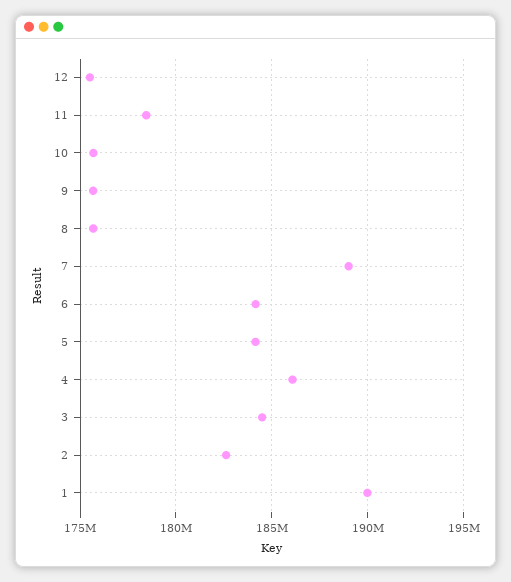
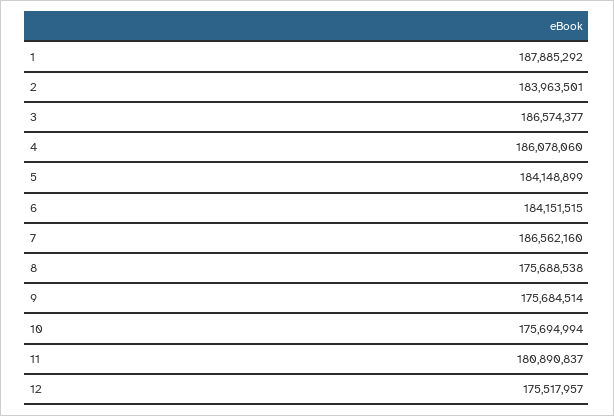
11: 178500000 -> 180890837
7: 189000000 -> 186562160
3: 184500000 -> 186574377
2: 182500000 -> 183963501
1: 190000000 -> 187885292

